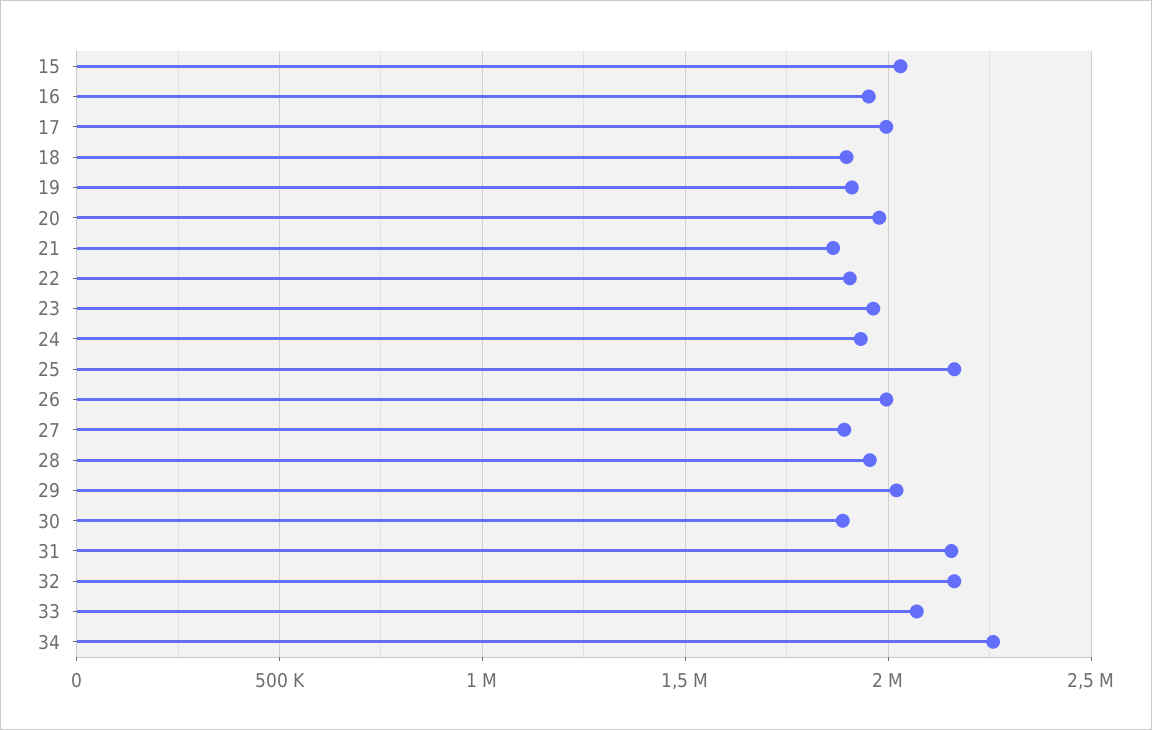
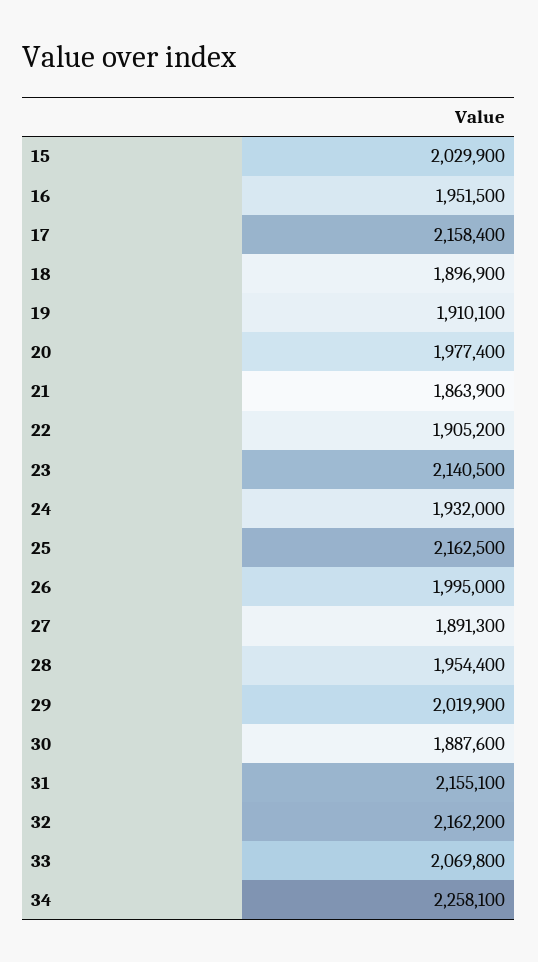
17: 2000000 -> 2158400
23: 1950000 -> 2140500

